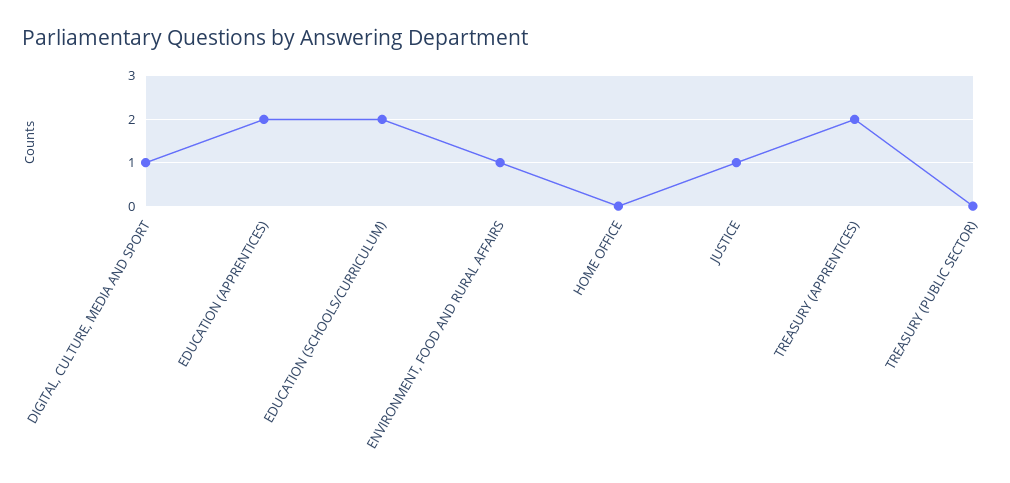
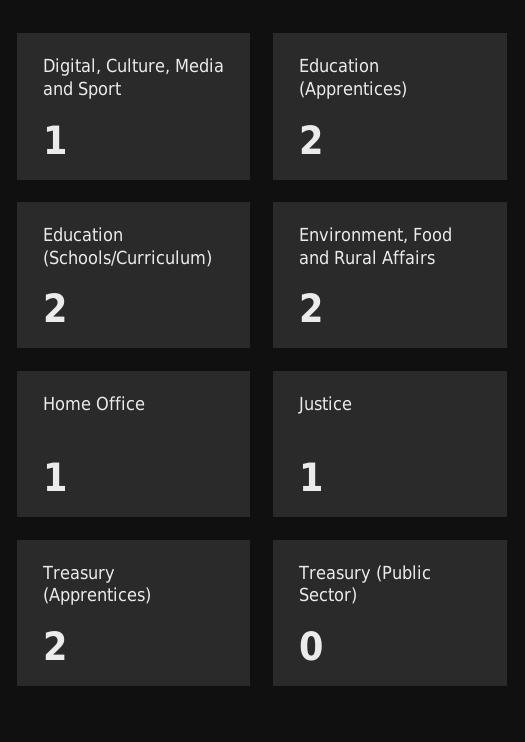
ENVIRONMENT, FOOD AND RURAL AFFAIRS: 1 -> 2
HOME OFFICE: 0 -> 1

